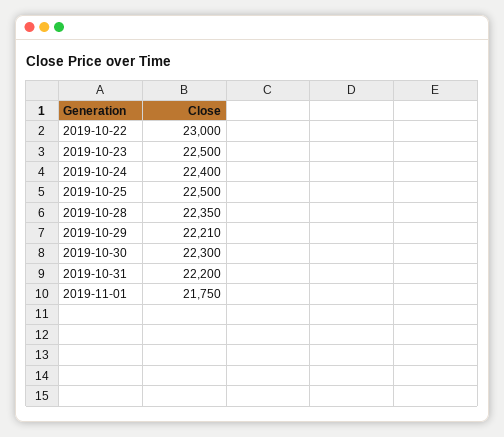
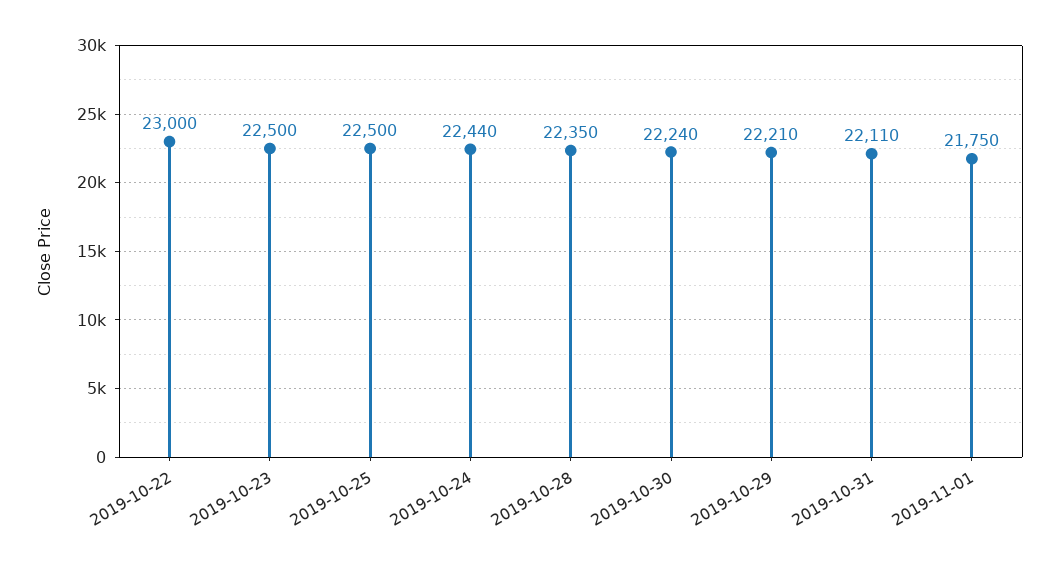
2019-10-24: 22400 -> 22440
2019-10-30: 22300 -> 22240
2019-10-31: 22200 -> 22110

